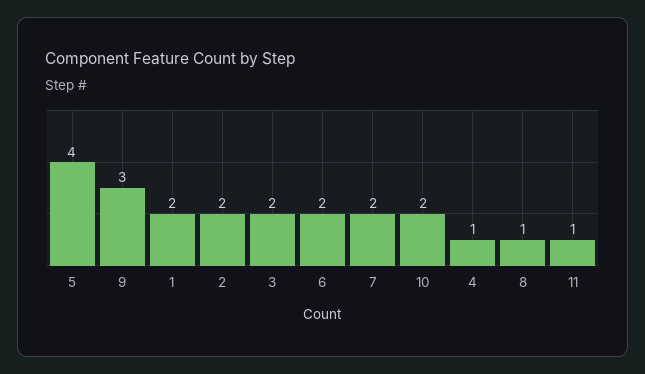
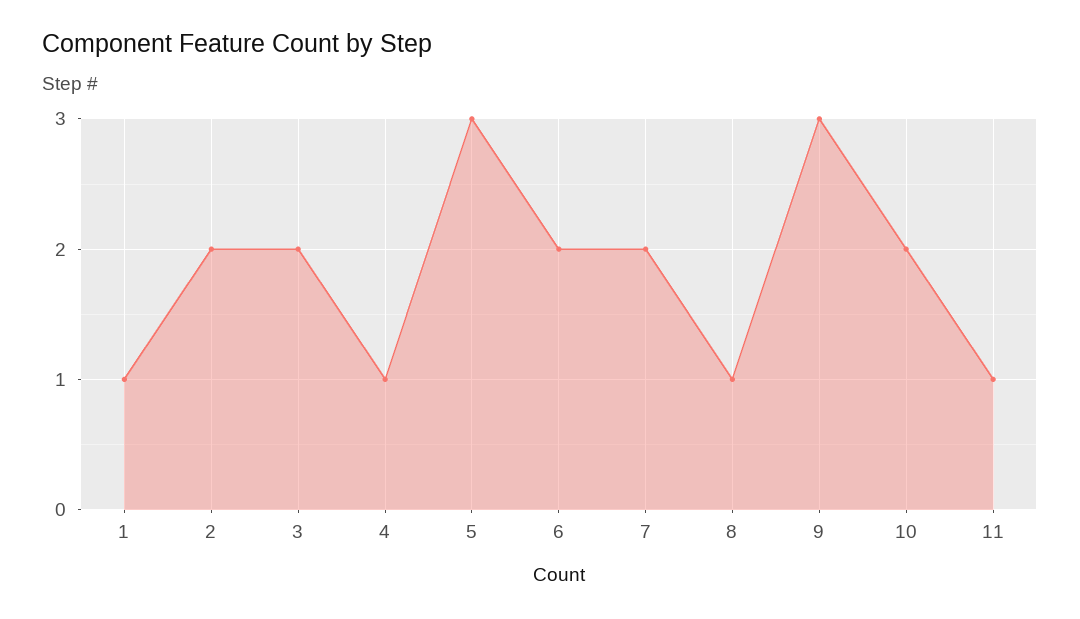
5: 4 -> 3
1: 2 -> 1

